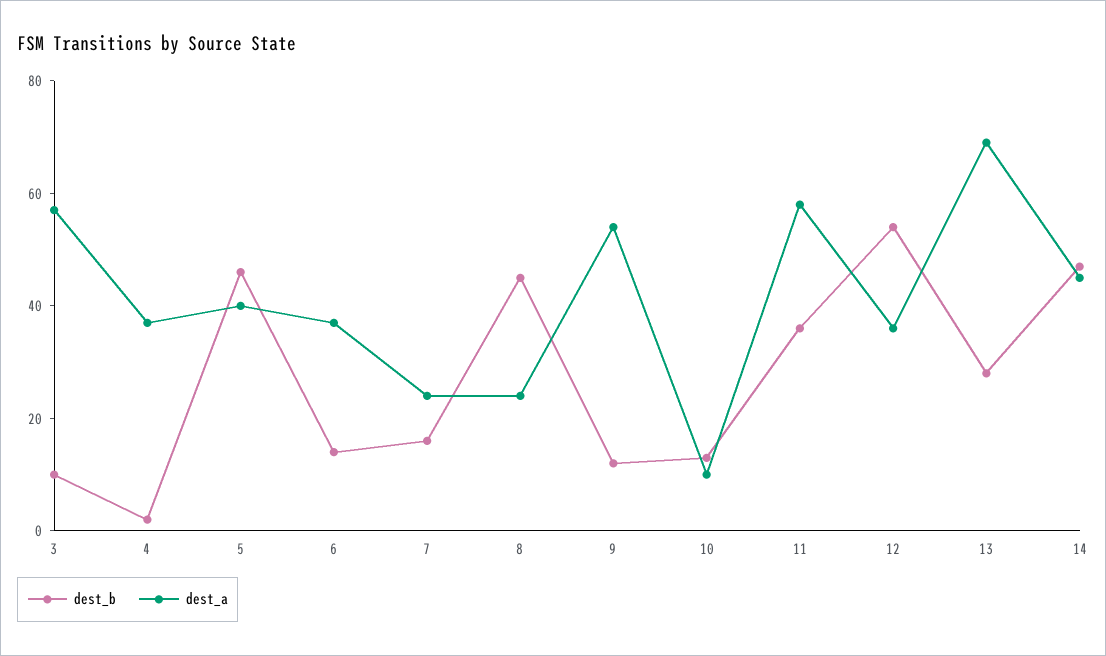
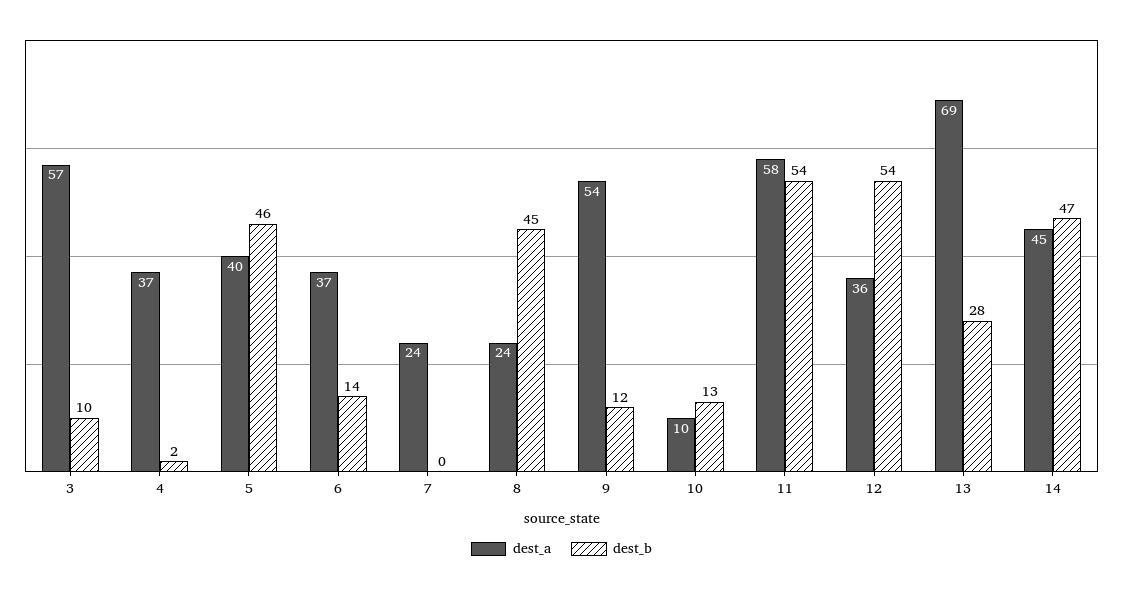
dest_b, 7: 15 -> 0
dest_b, 11: 35 -> 54

